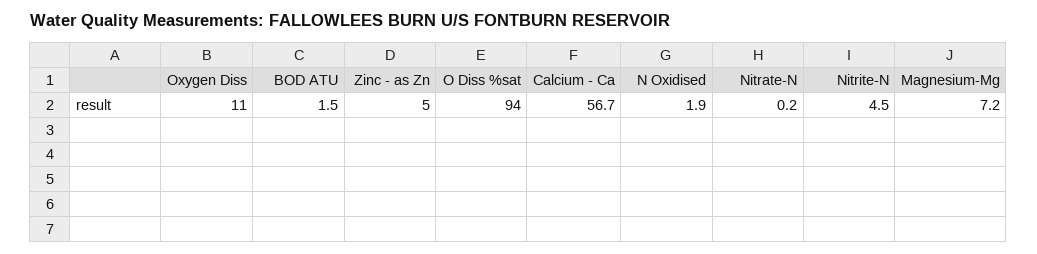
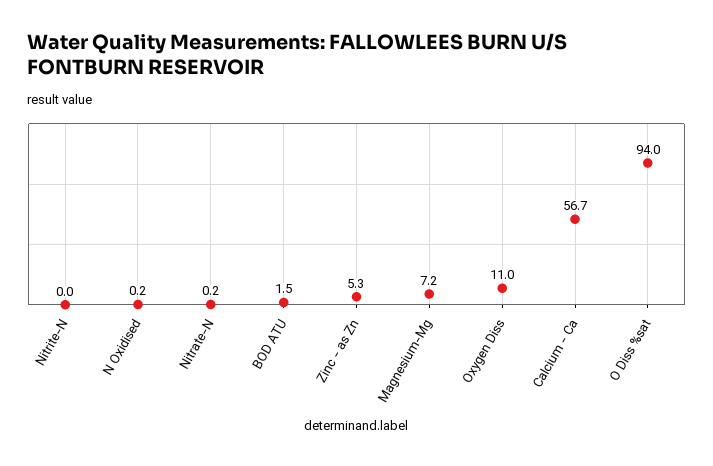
Zinc - as Zn: 5 -> 5.3
N Oxidised: 1.9 -> 0.2
Nitrite-N: 4.5 -> 0

